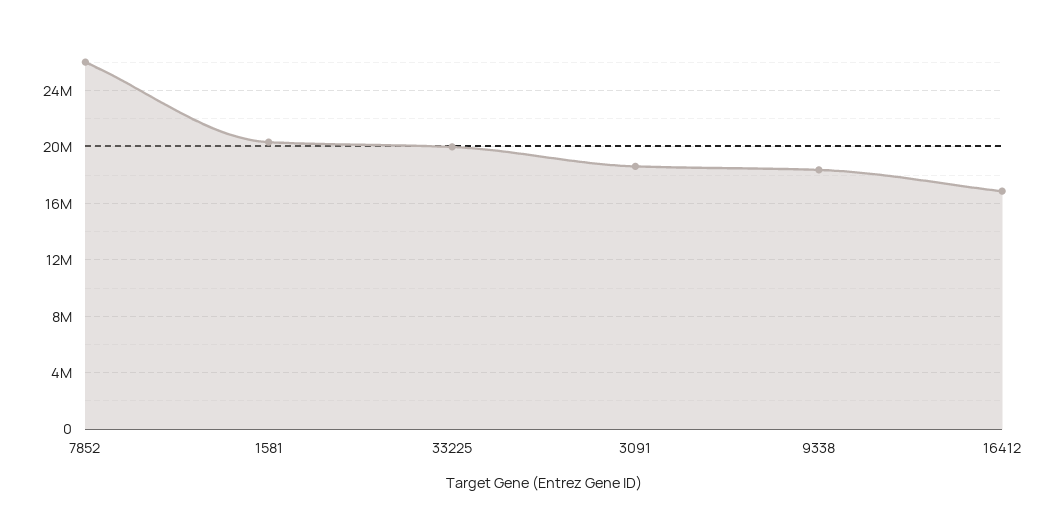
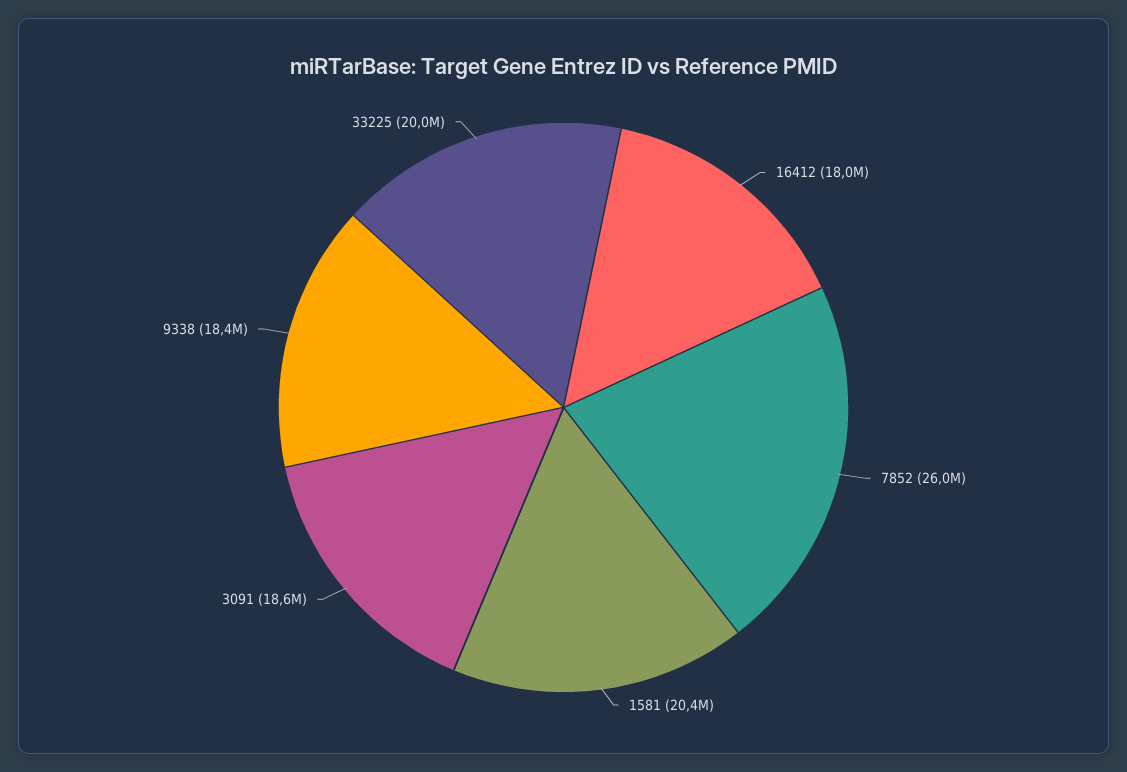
16412: 17000000 -> 18000000

